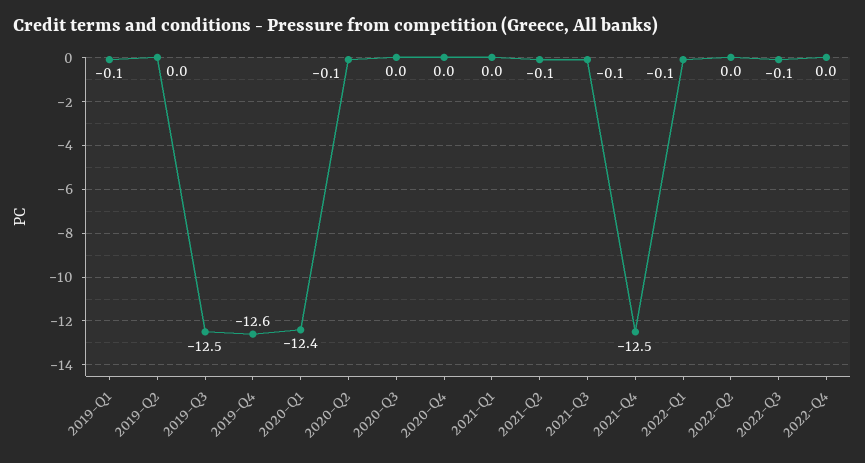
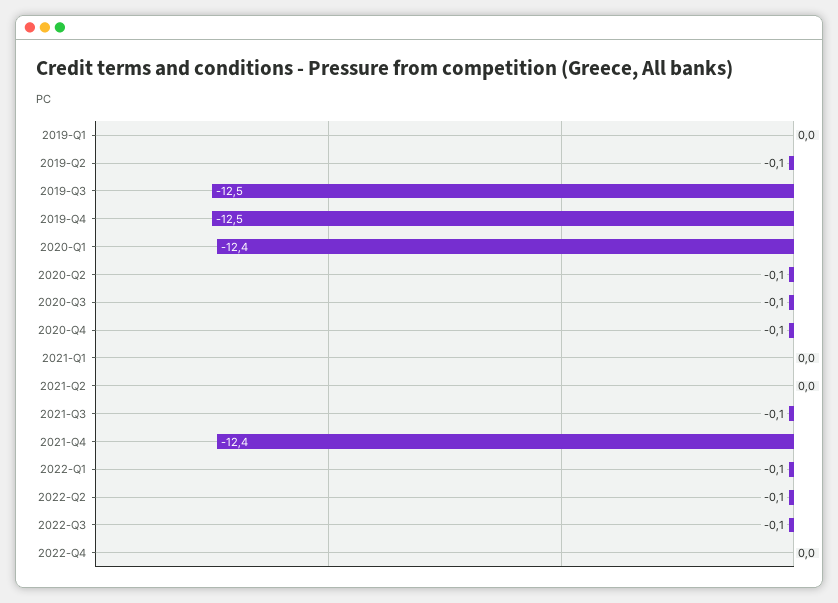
2019-Q1: -0.1 -> 0
2019-Q2: 0 -> -0.1
2019-Q4: -12.6 -> -12.5
2020-Q3: 0 -> -0.1
2020-Q4: 0 -> -0.1
2021-Q2: -0.1 -> 0
2021-Q4: -12.5 -> -12.4
2022-Q2: 0 -> -0.1

